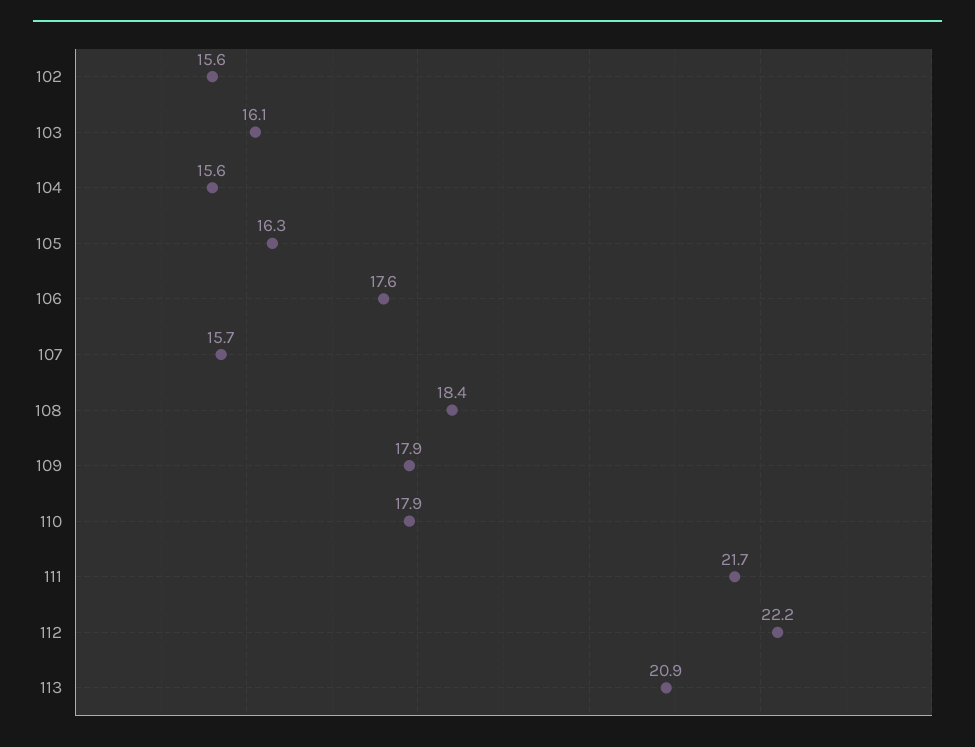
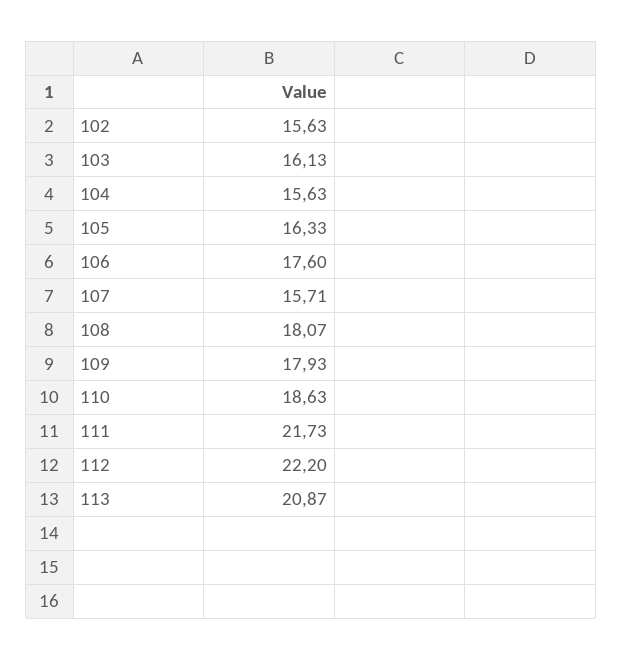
108: 18.4 -> 18.07
110: 17.9 -> 18.63

